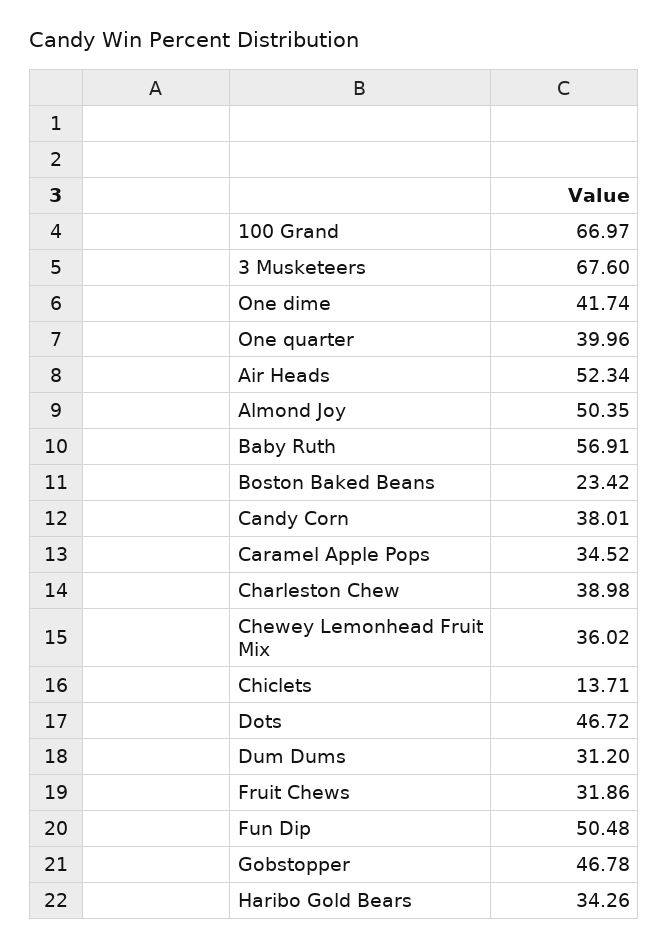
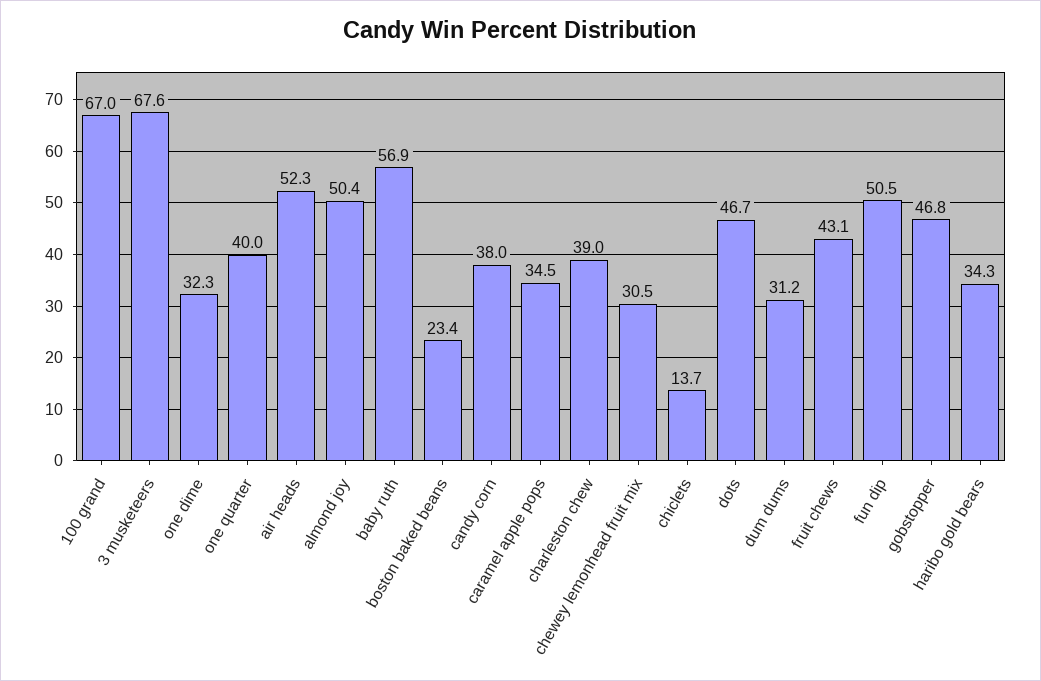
One dime: 41.74 -> 32.3
Chewey Lemonhead Fruit Mix: 36.02 -> 30.5
Fruit Chews: 31.86 -> 43.1

